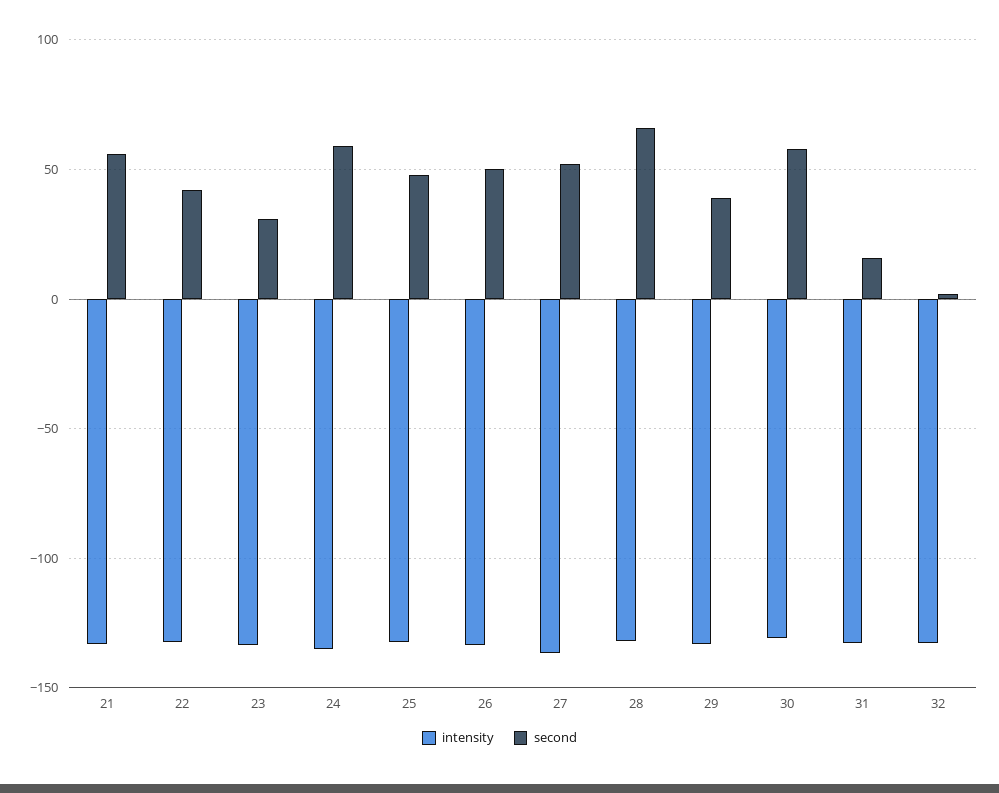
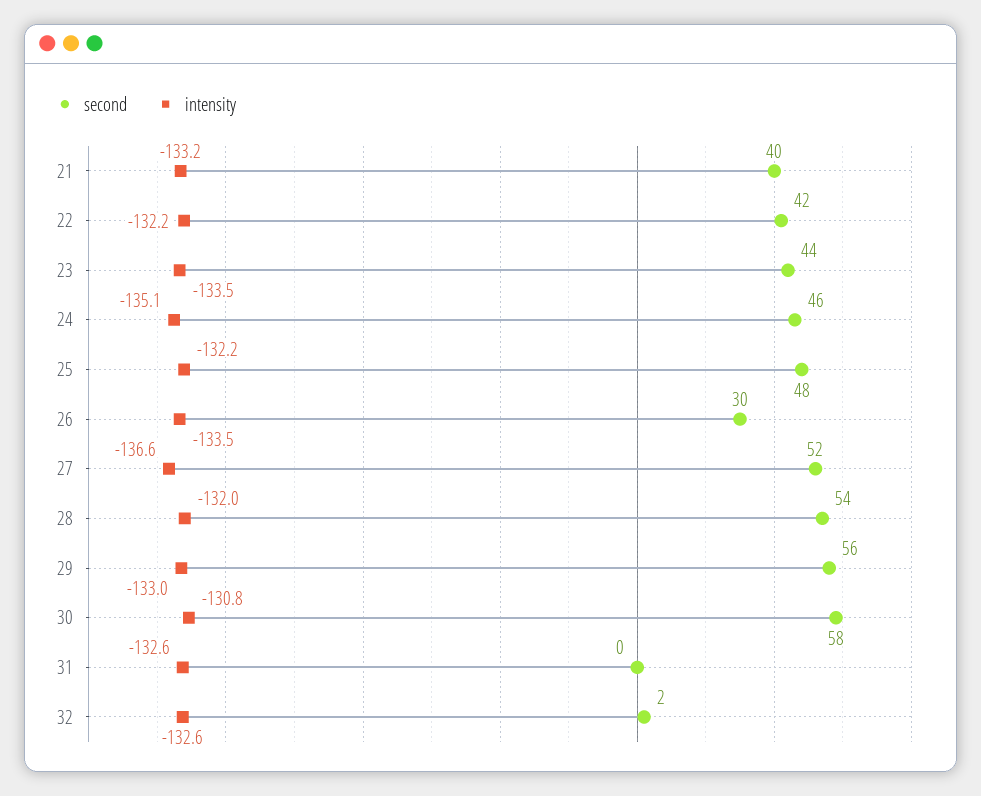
second, 21: 55 -> 40
second, 23: 30 -> 44
second, 24: 60 -> 46
second, 26: 50 -> 30
second, 28: 65 -> 54
second, 29: 40 -> 56
second, 31: 15 -> 0

